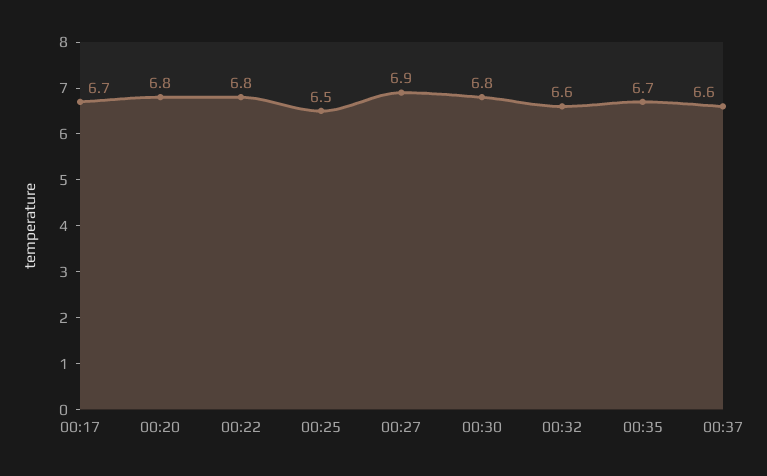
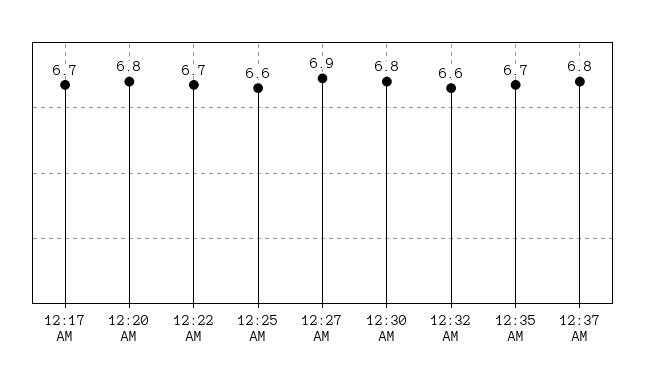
00:22: 6.8 -> 6.7
00:25: 6.5 -> 6.6
00:37: 6.6 -> 6.8

